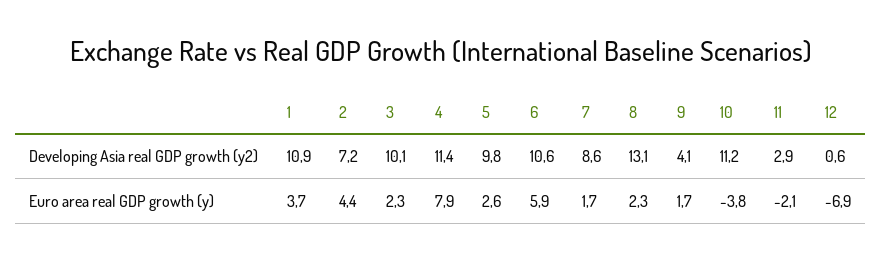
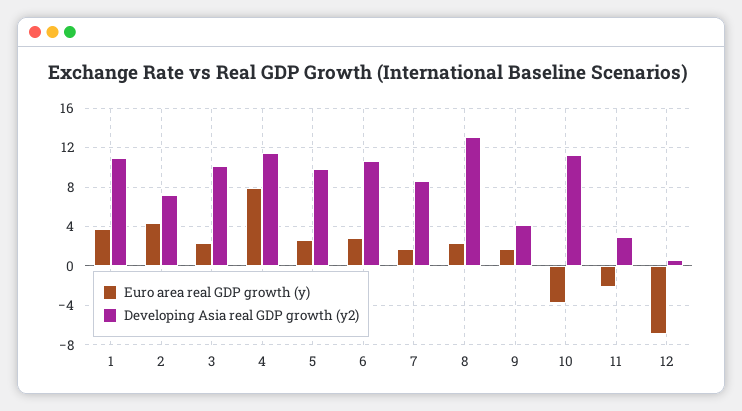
Euro area real GDP growth (y), 6: 5.9 -> 3

